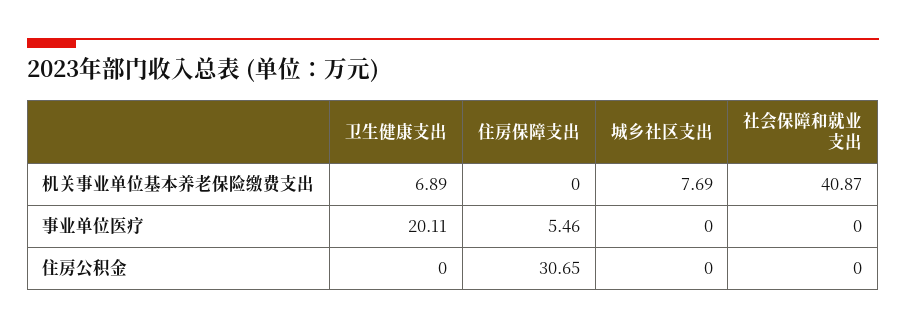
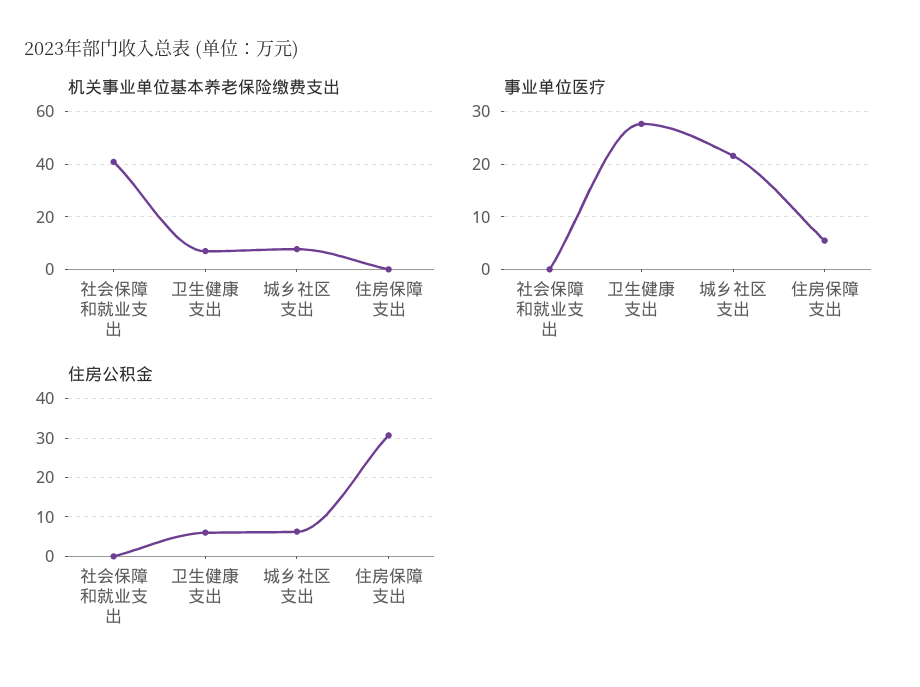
事业单位医疗, 卫生健康支出: 20.11 -> 28
事业单位医疗, 城乡社区支出: 0 -> 22
住房公积金, 卫生健康支出: 0 -> 6
住房公积金, 城乡社区支出: 0 -> 6

